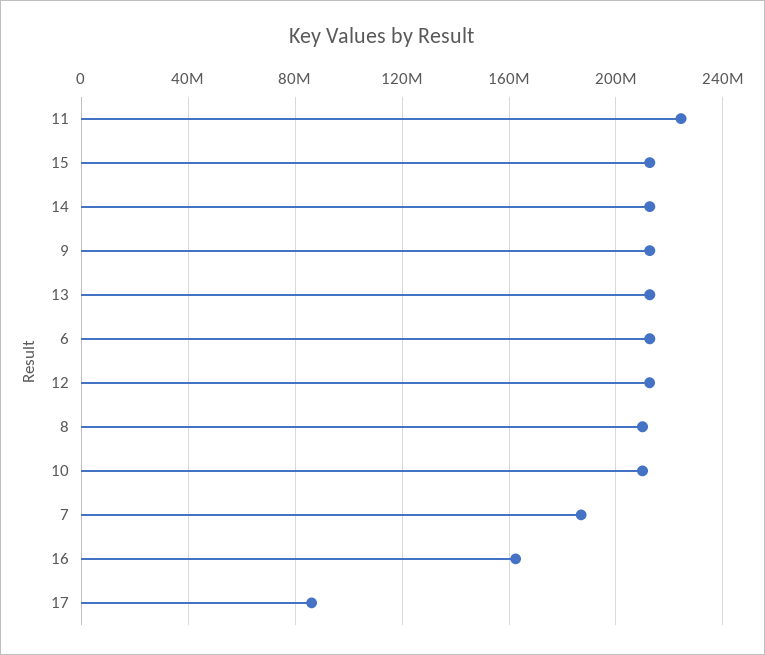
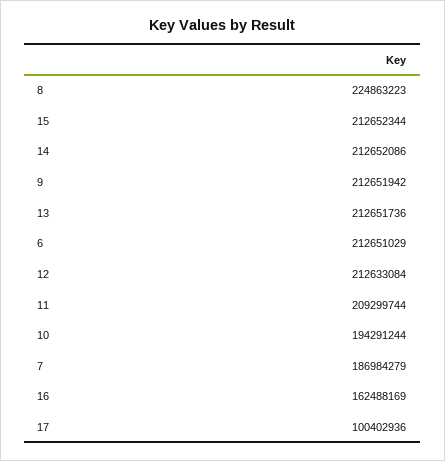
11: 225000000 -> 209299744
8: 210000000 -> 224863223
10: 210000000 -> 194291244
17: 85000000 -> 100402936

